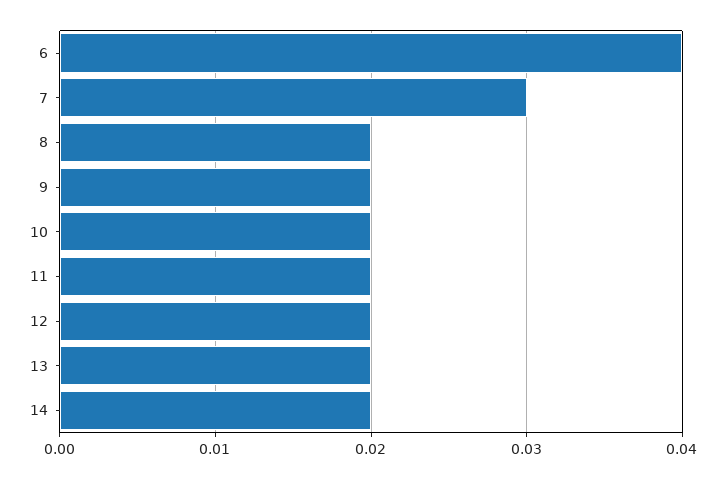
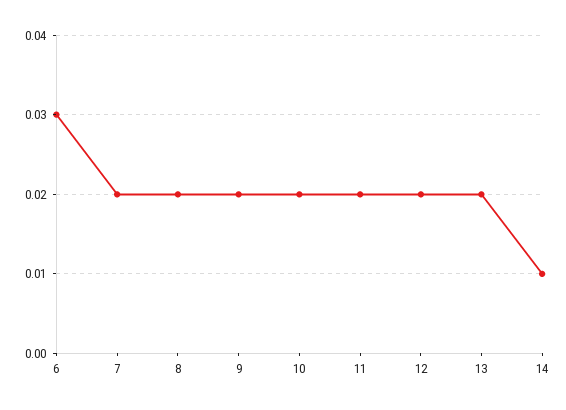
6: 0.04 -> 0.03
7: 0.03 -> 0.02
14: 0.02 -> 0.01

